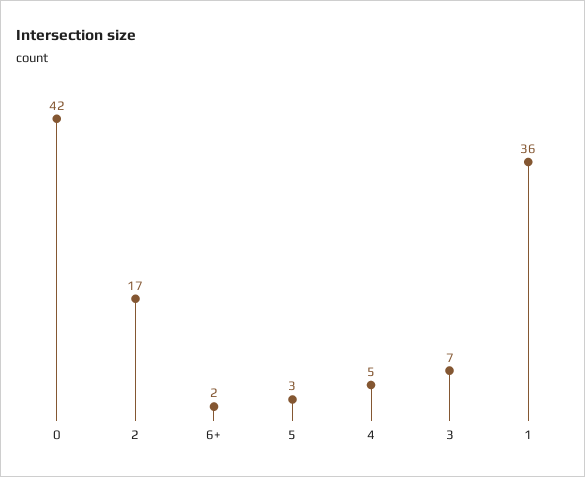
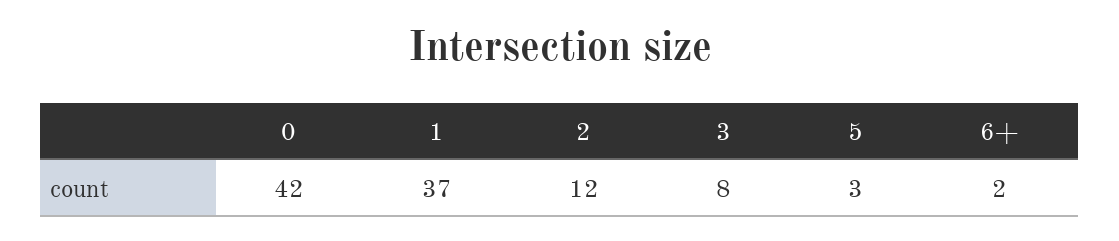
2: 17 -> 12
4: 5 -> none
3: 7 -> 8
1: 36 -> 37

